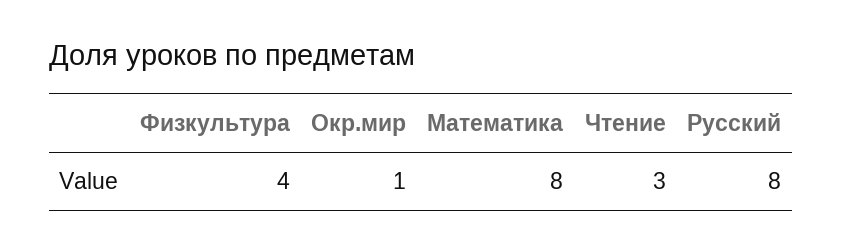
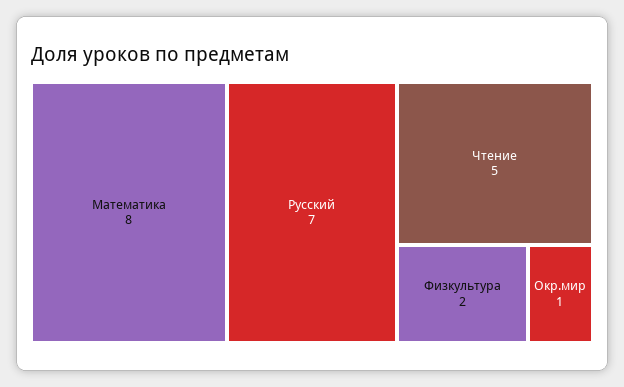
Физкультура: 4 -> 2
Чтение: 3 -> 5
Русский: 8 -> 7

